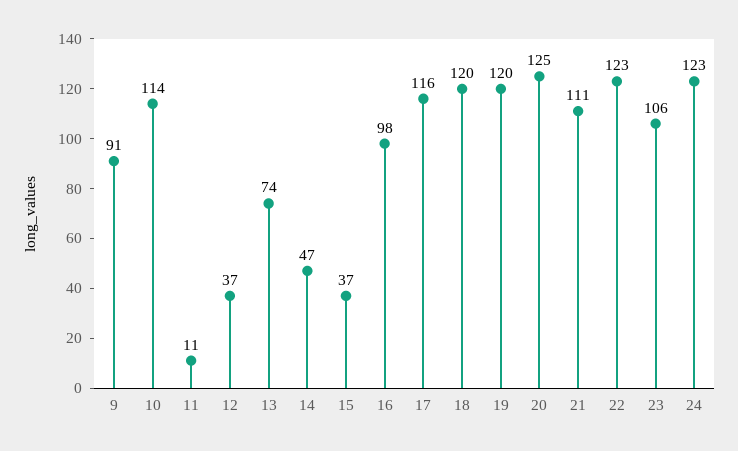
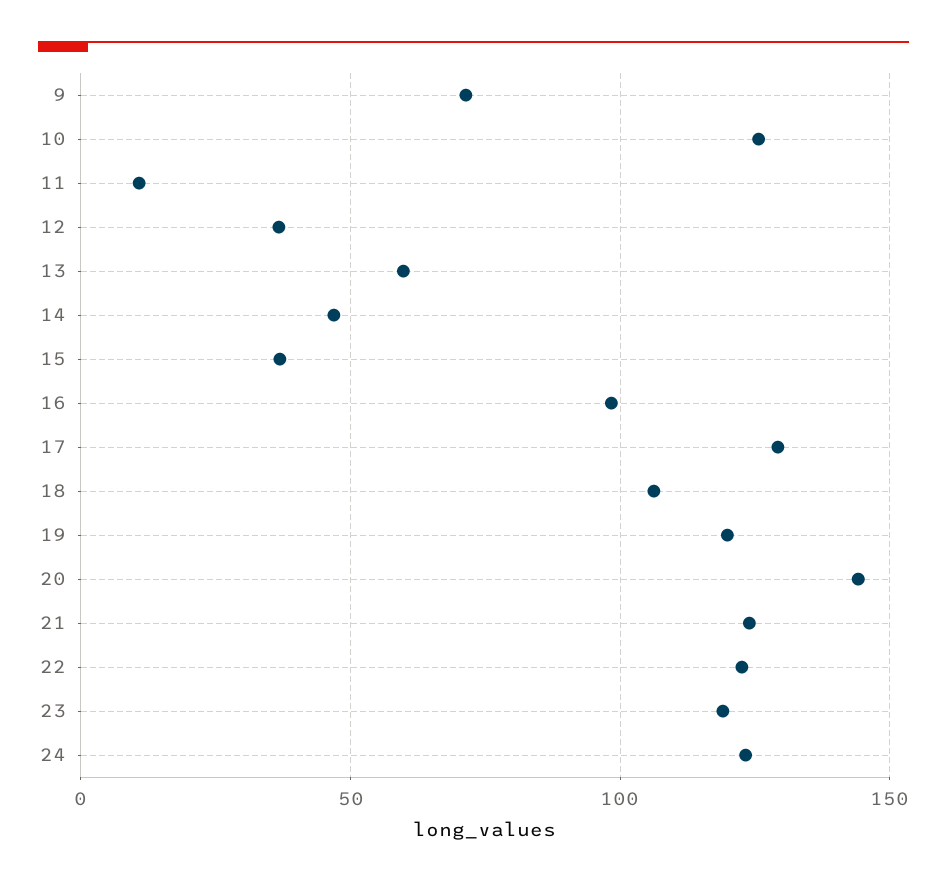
9: 91 -> 70
10: 114 -> 125
13: 74 -> 60
17: 116 -> 130
18: 120 -> 105
20: 125 -> 145
21: 111 -> 125
23: 106 -> 120

